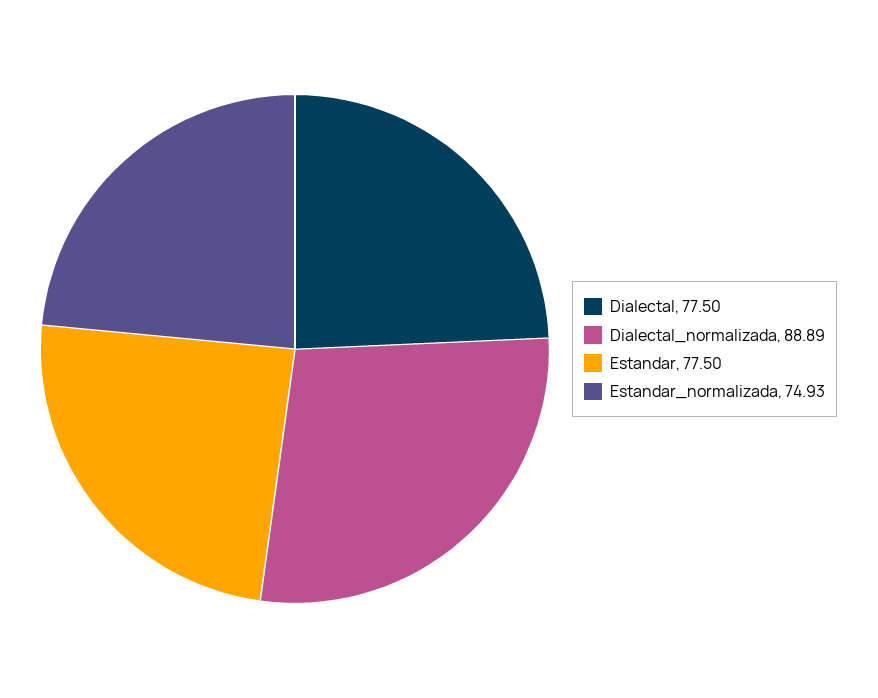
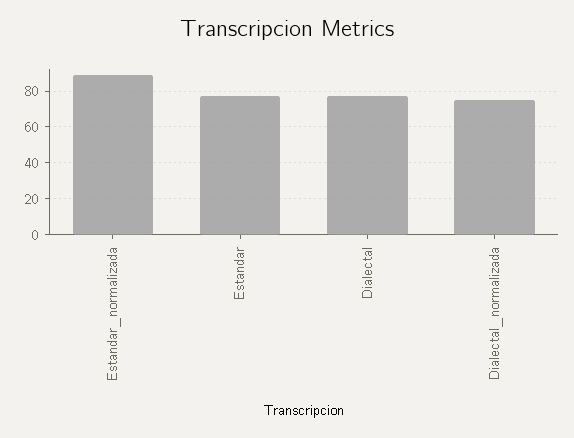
Dialectal_normalizada: 88.89 -> 75
Estandar_normalizada: 74.93 -> 90

